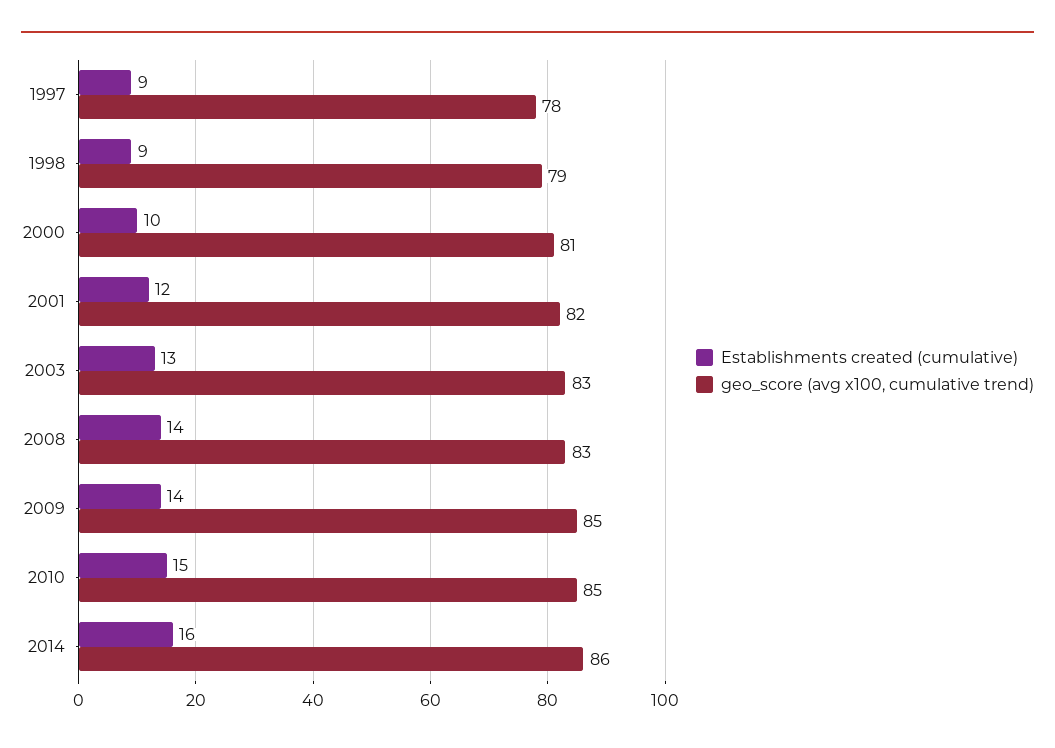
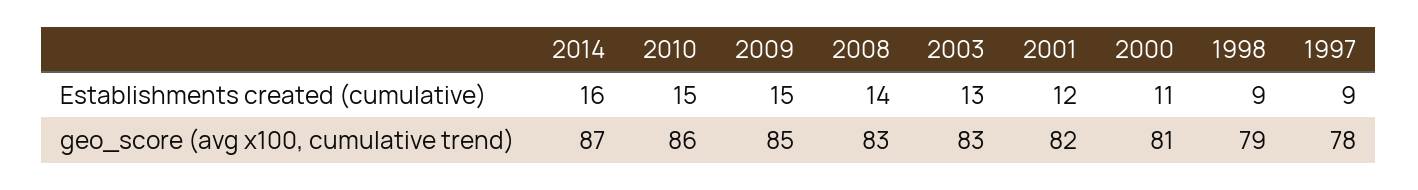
Establishments created (cumulative), 2000: 10 -> 11
Establishments created (cumulative), 2009: 14 -> 15
geo_score (avg x100, cumulative trend), 2010: 85 -> 86
geo_score (avg x100, cumulative trend), 2014: 86 -> 87

